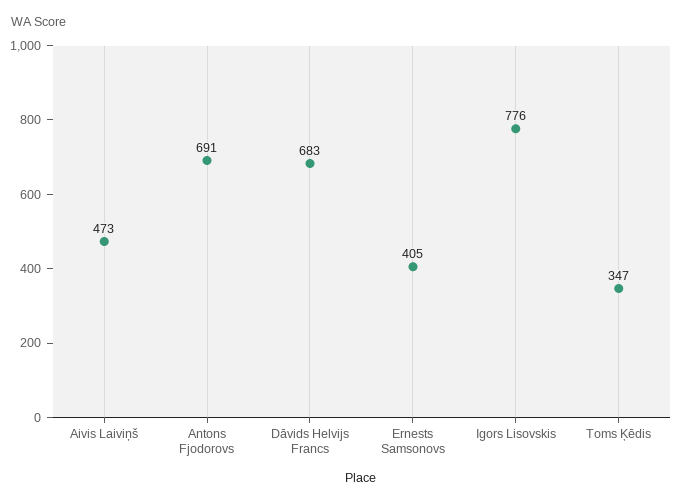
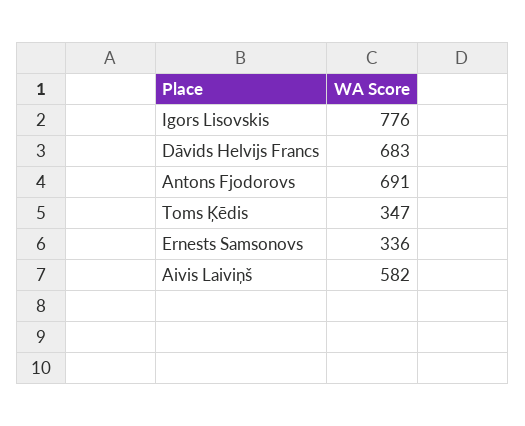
Aivis Laiviņš: 473 -> 582
Ernests Samsonovs: 405 -> 336

